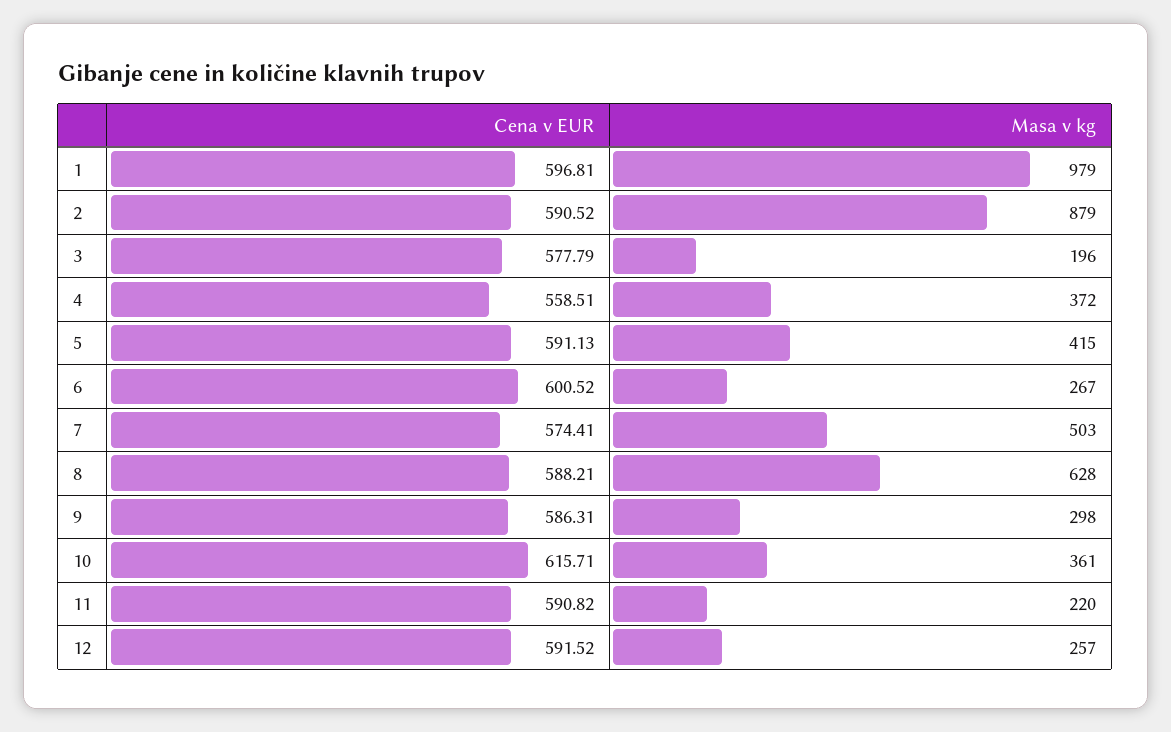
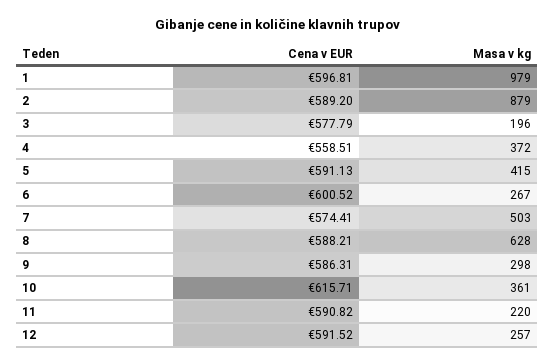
Cena v EUR, 2: 590.52 -> 589.2

